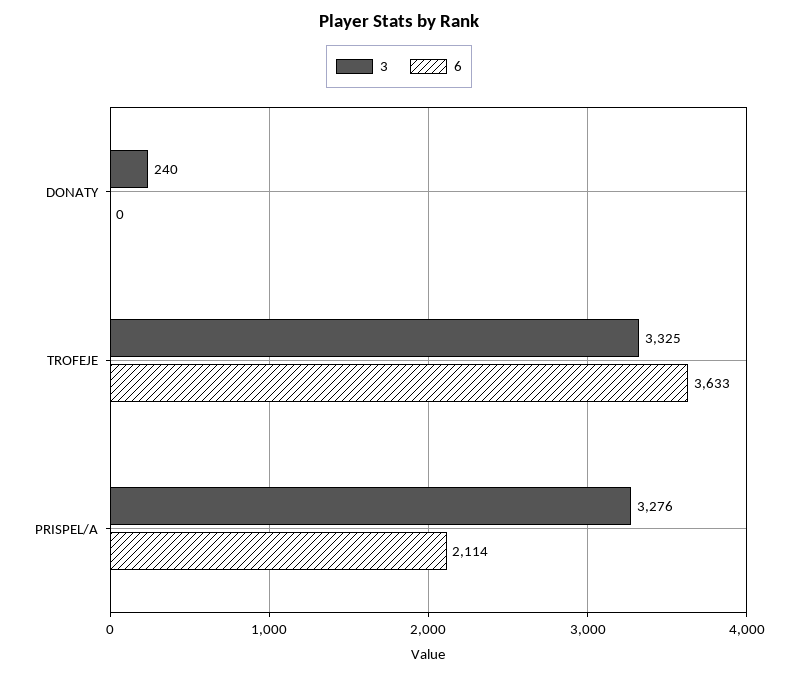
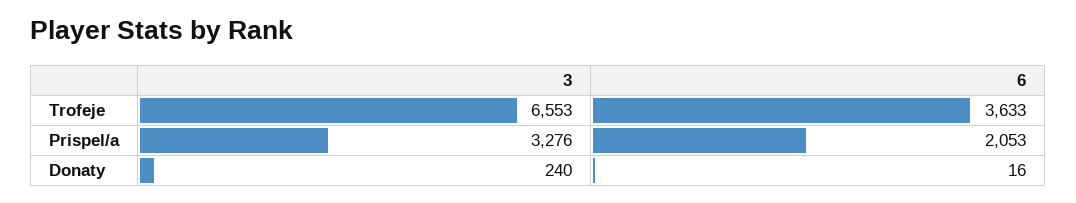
6, DONATY: 0 -> 16
3, TROFEJE: 3325 -> 6553
6, PRISPEL/A: 2114 -> 2053

